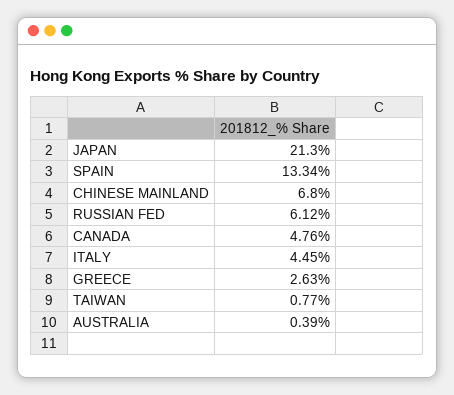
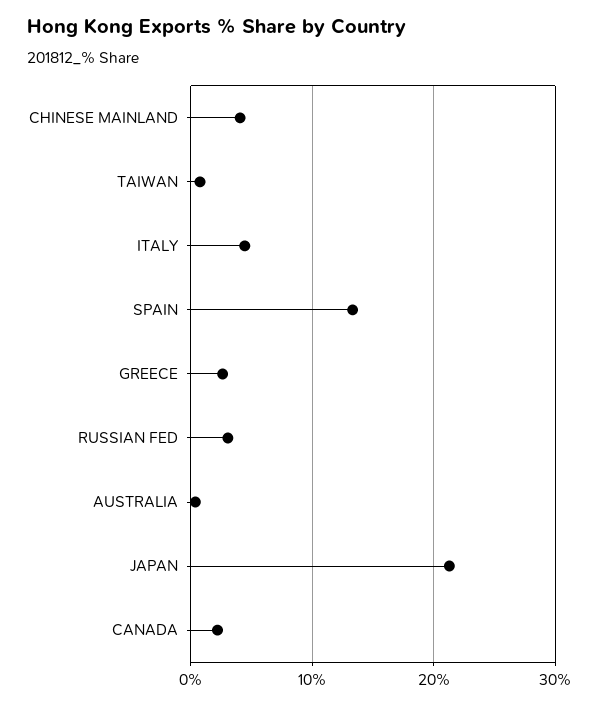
CHINESE MAINLAND: 6.8 -> 4
RUSSIAN FED: 6.12 -> 3
CANADA: 4.76 -> 2

